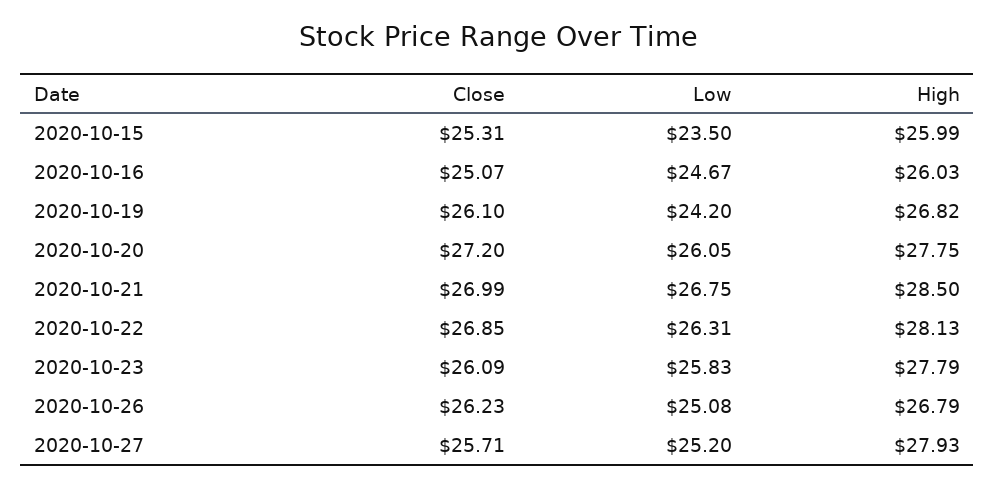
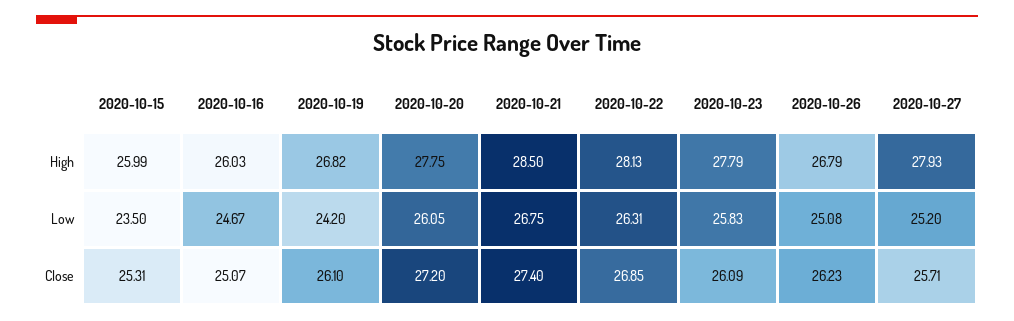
Close, 2020-10-21: 26.99 -> 27.4

